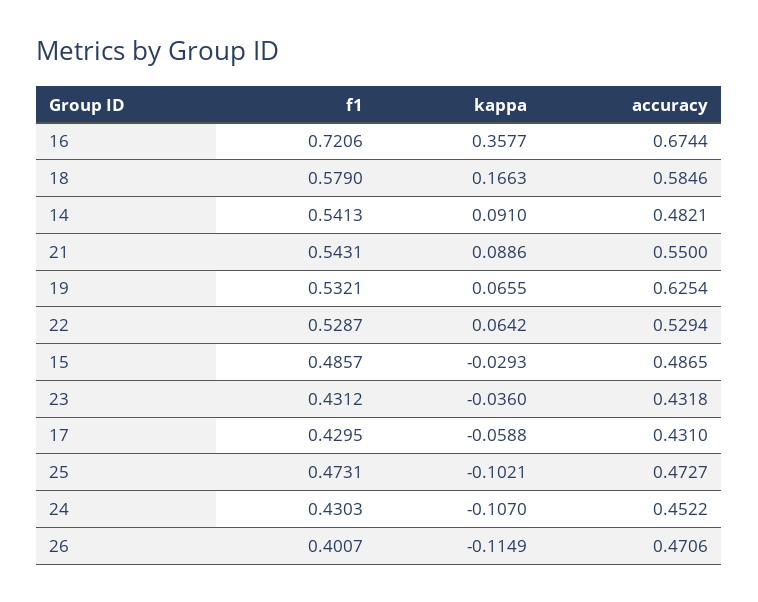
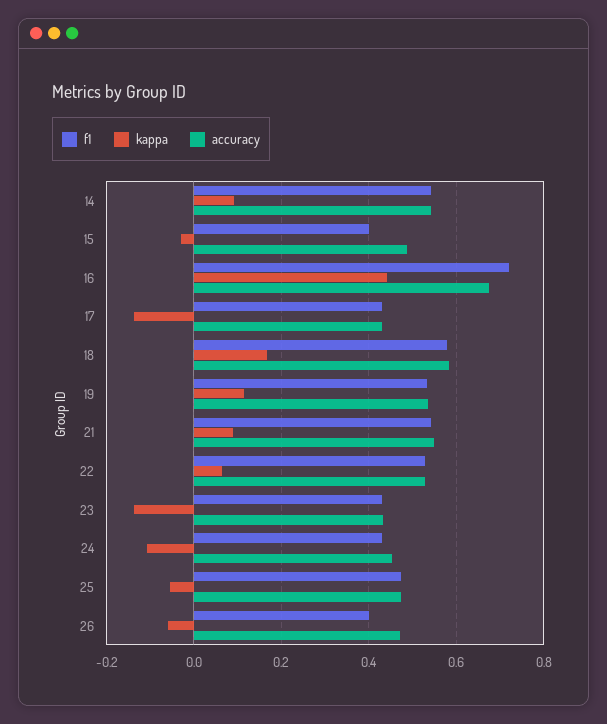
kappa, 16: 0.3577 -> 0.44
accuracy, 14: 0.4821 -> 0.54
kappa, 19: 0.0655 -> 0.12
accuracy, 19: 0.6254 -> 0.54
f1, 15: 0.4857 -> 0.4
kappa, 23: -0.036 -> -0.14
kappa, 17: -0.0588 -> -0.14
kappa, 25: -0.1021 -> -0.06
kappa, 26: -0.1149 -> -0.06

